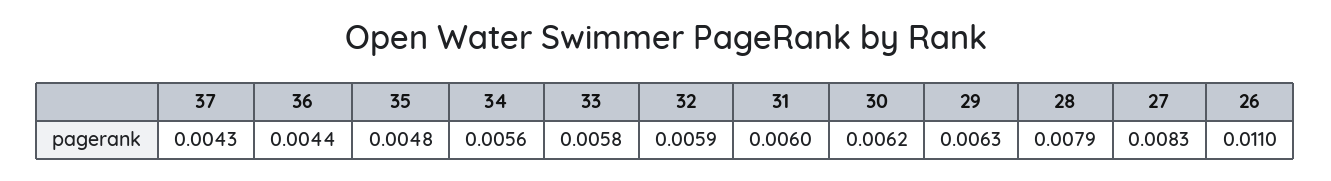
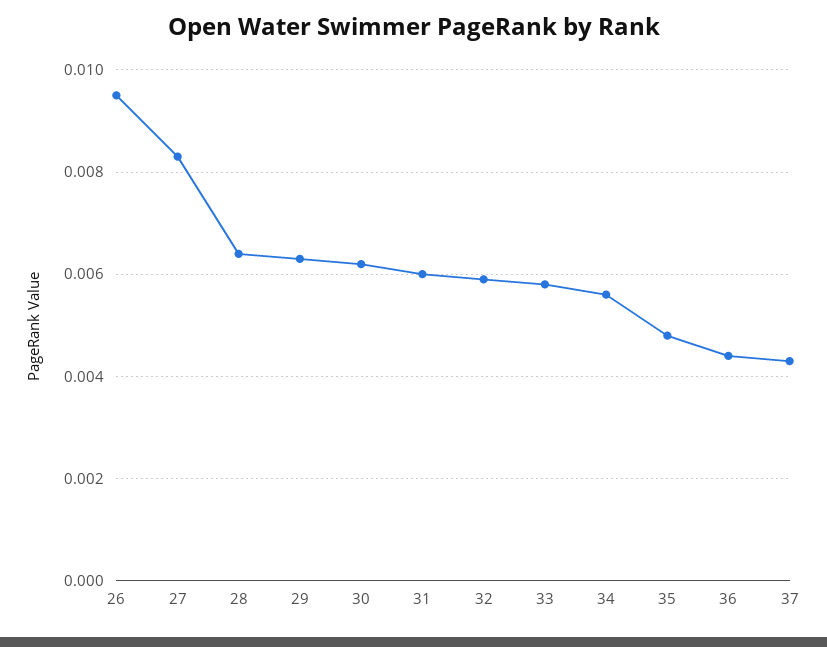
28: 0.0079 -> 0.0065
26: 0.011 -> 0.0095

